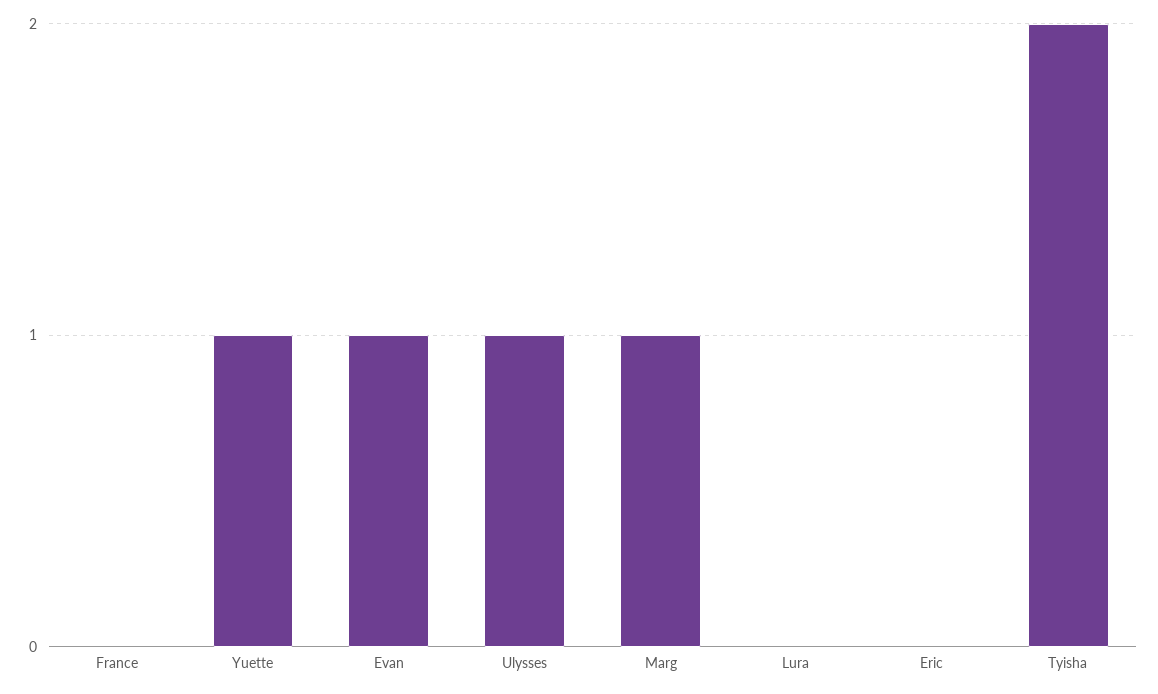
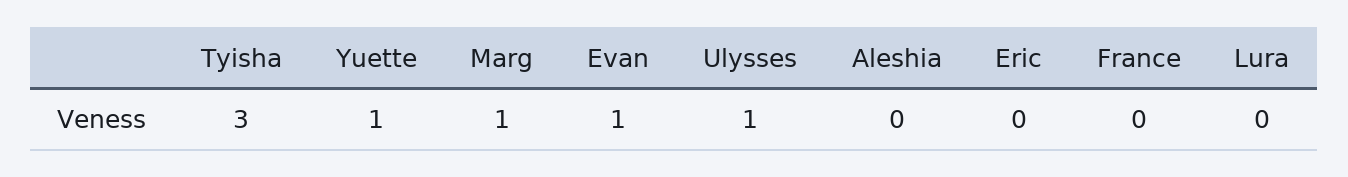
Tyisha: 2 -> 3
Aleshia: none -> 0

